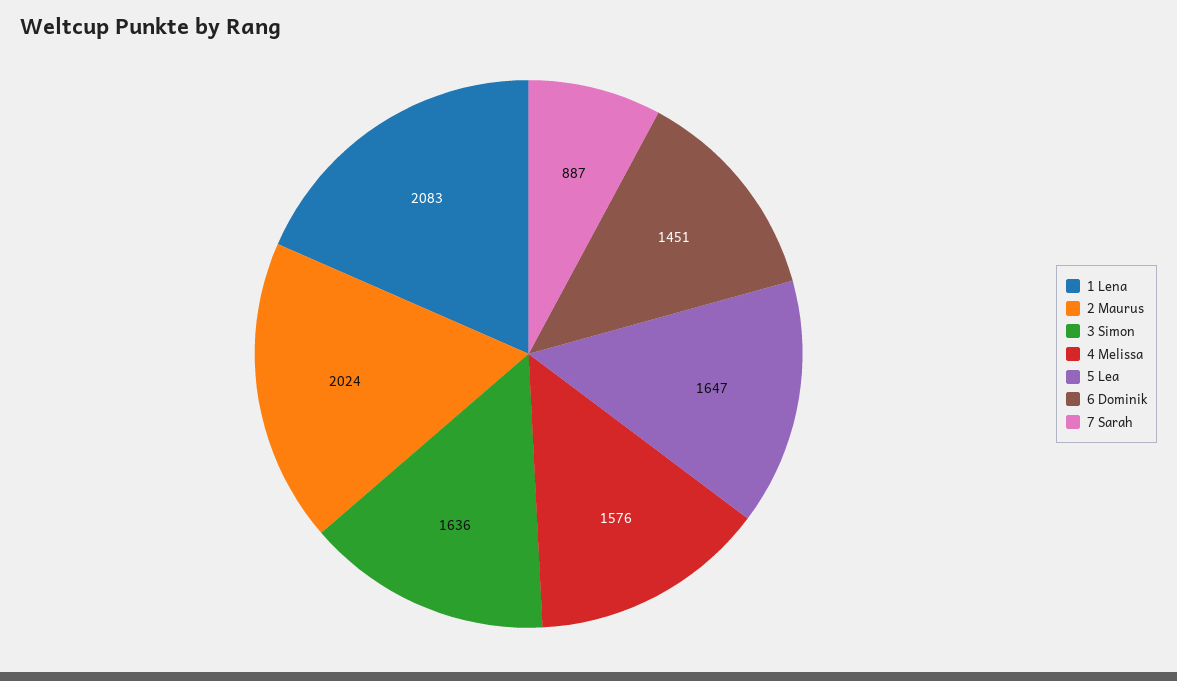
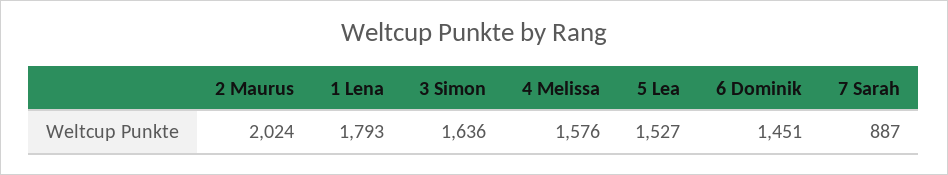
1 Lena: 2083 -> 1793
5 Lea: 1647 -> 1527

